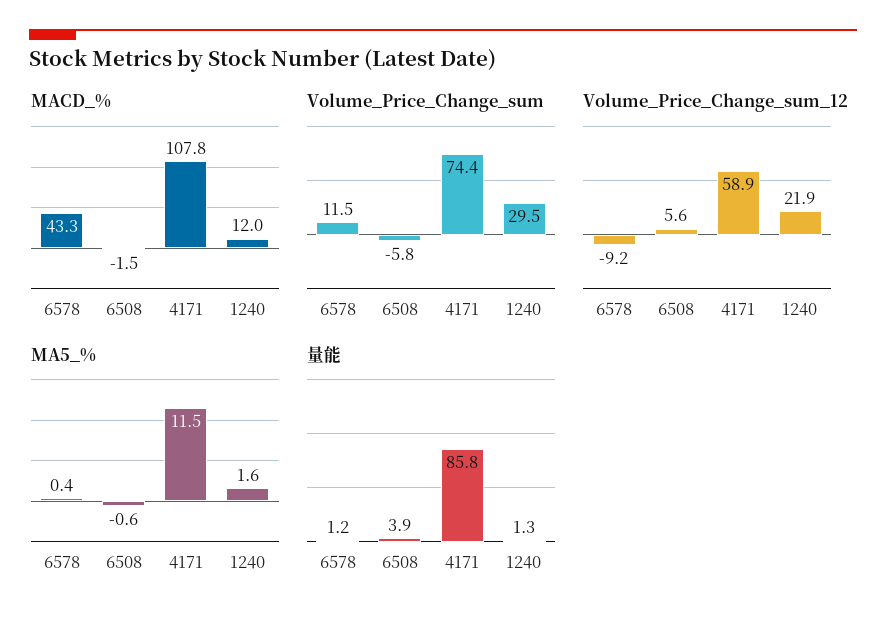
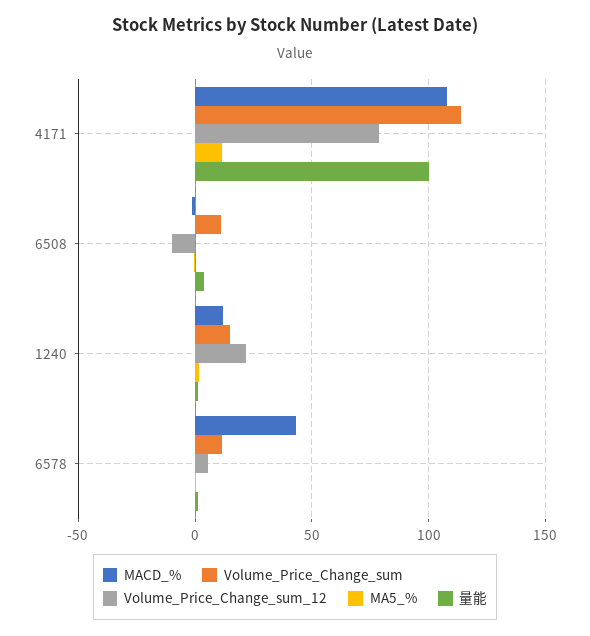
Volume_Price_Change_sum, 6508: -5.8 -> 10
Volume_Price_Change_sum, 4171: 74.4 -> 115
Volume_Price_Change_sum, 1240: 29.5 -> 15
Volume_Price_Change_sum_12, 6578: -9.2 -> 5
Volume_Price_Change_sum_12, 6508: 5.6 -> -10
Volume_Price_Change_sum_12, 4171: 58.9 -> 80
量能, 4171: 85.8 -> 100

